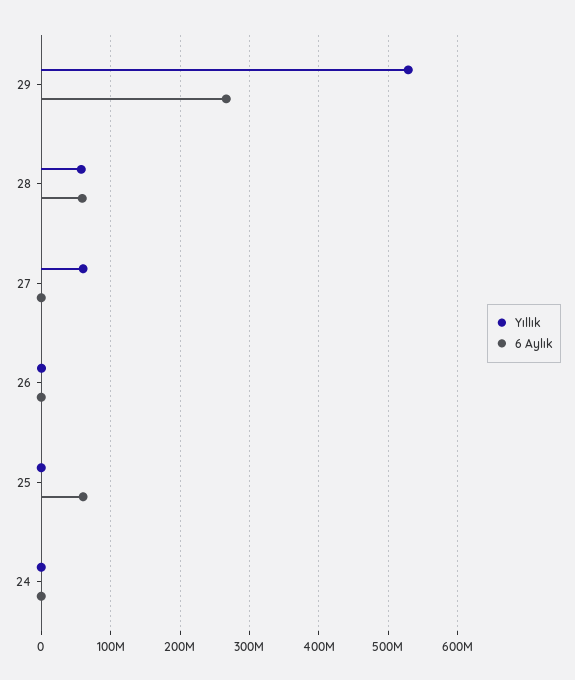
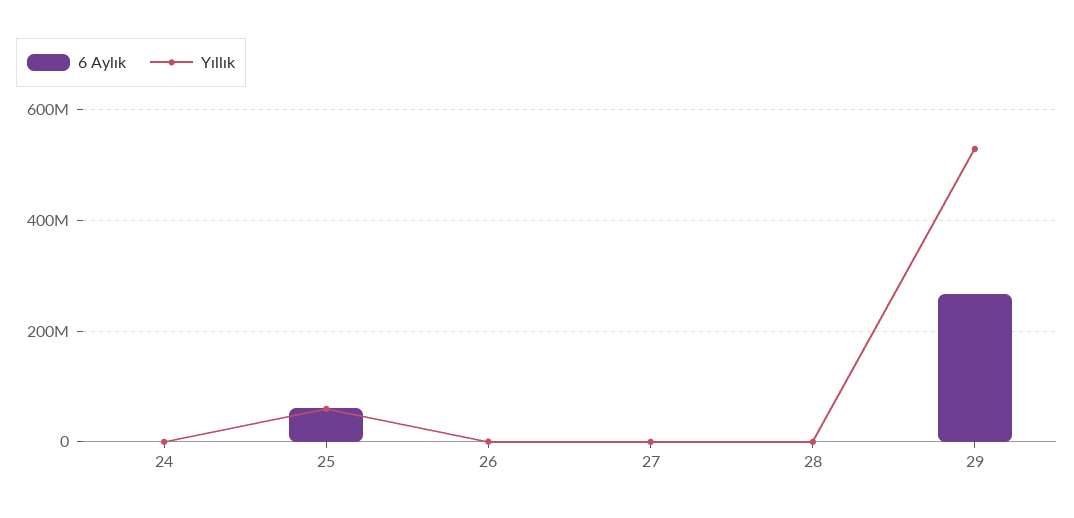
Yıllık, 28: 60000000 -> 0
6 Aylık, 28: 60000000 -> 0
Yıllık, 27: 60000000 -> 0
Yıllık, 25: 0 -> 60000000

